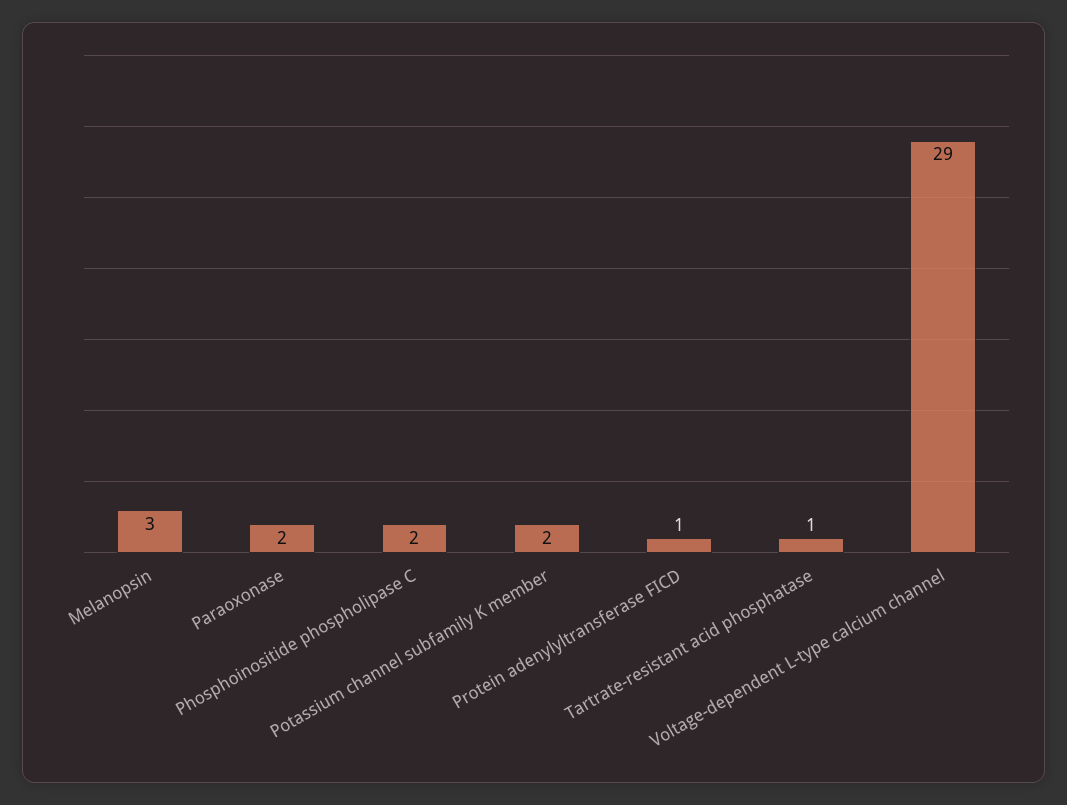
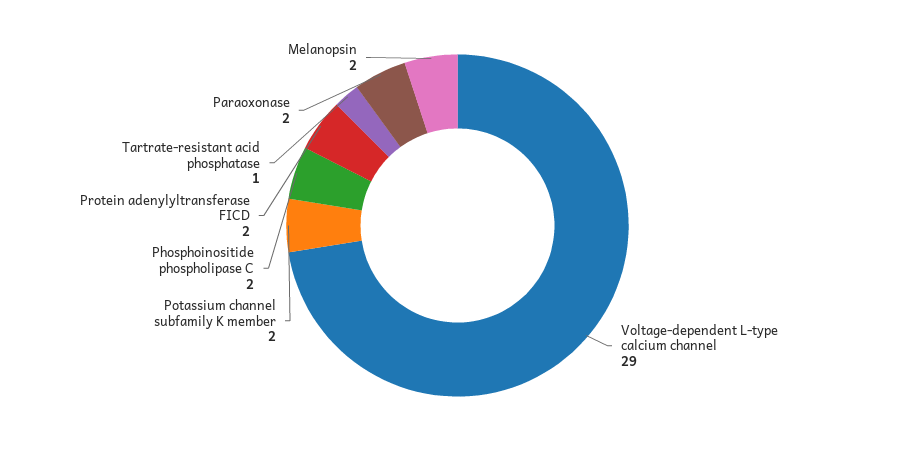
Melanopsin: 3 -> 2
Protein adenylyltransferase FICD: 1 -> 2

